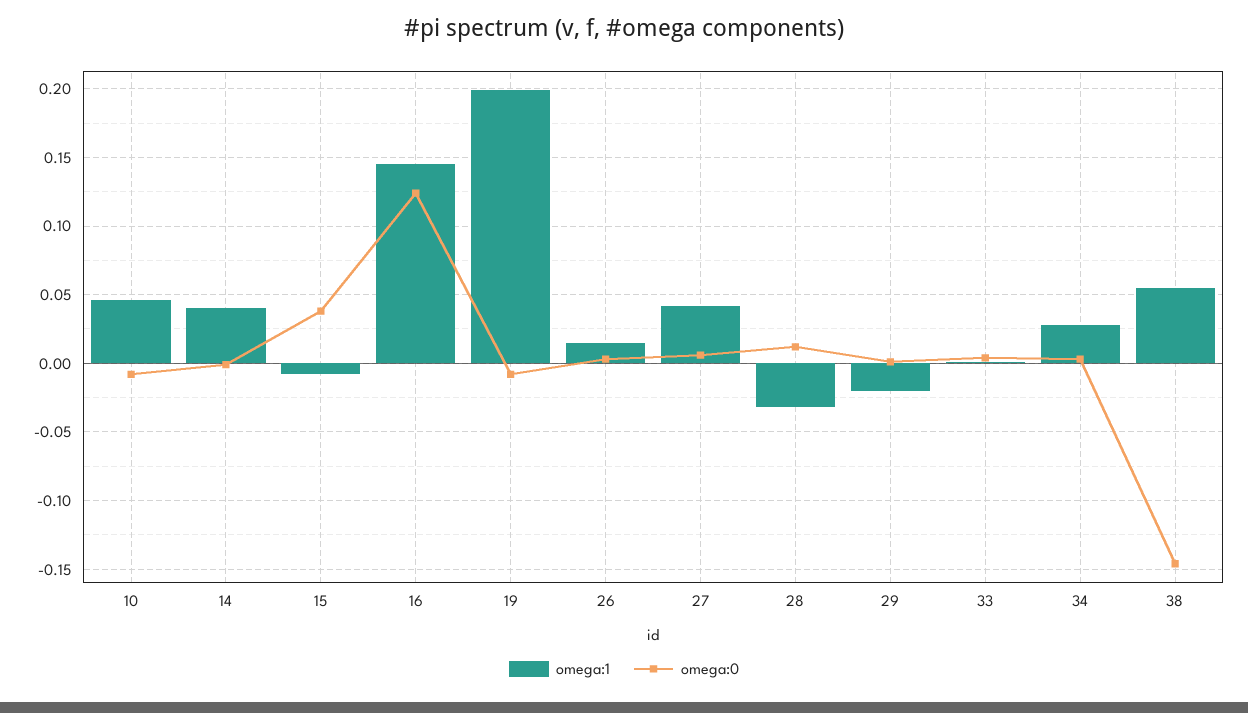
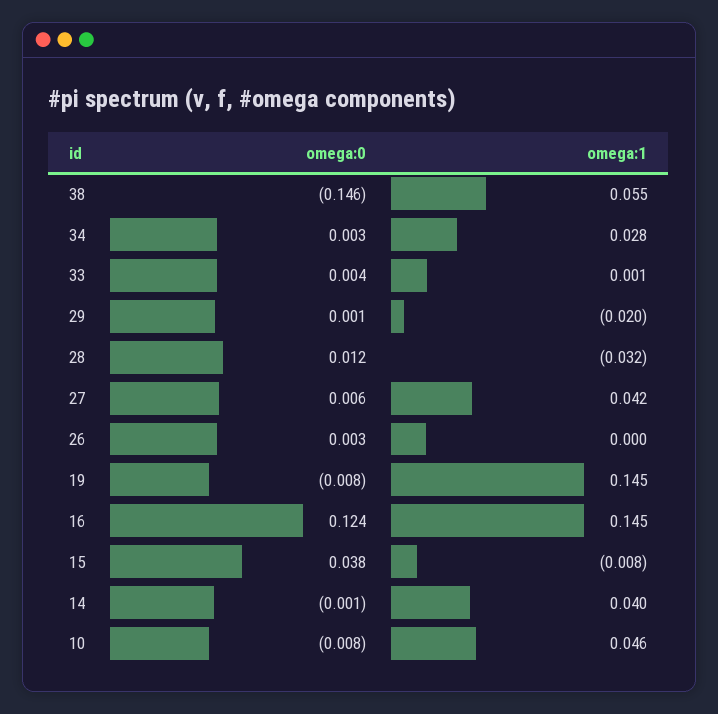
omega:1, 19: 0.2 -> 0.145
omega:1, 26: 0.015 -> 0

